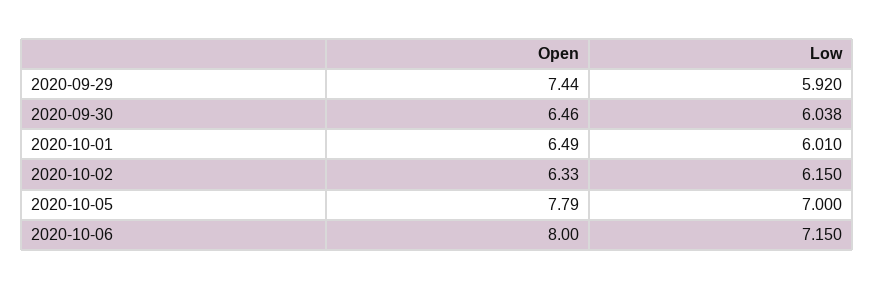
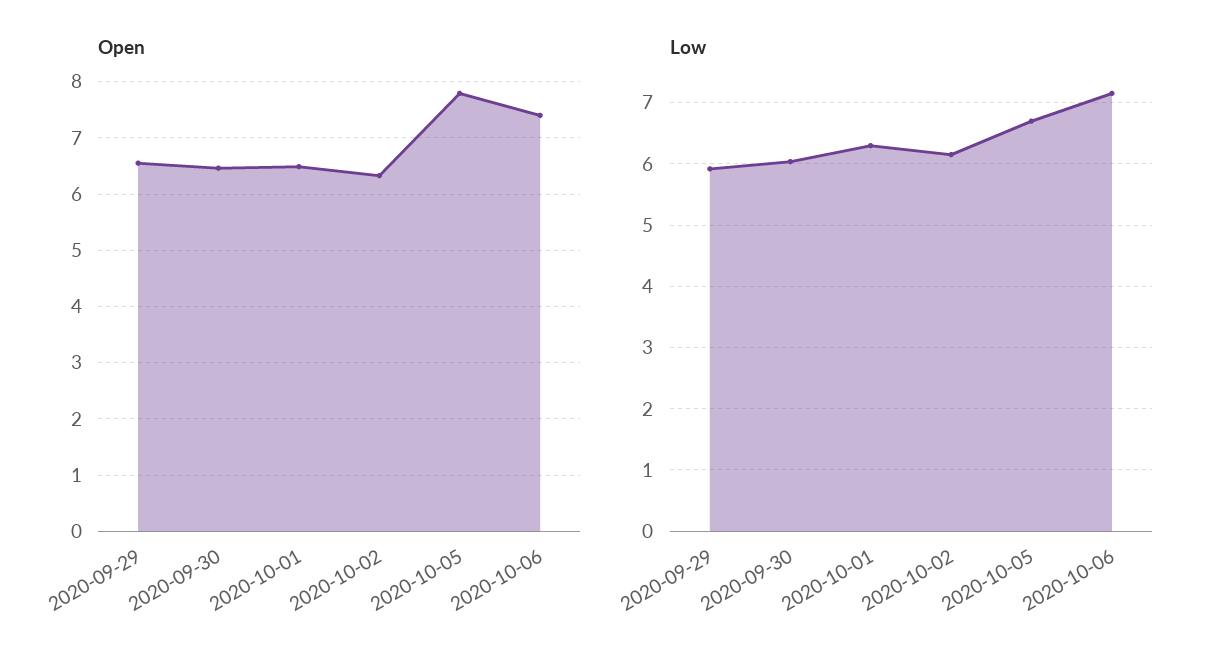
Open, 2020-09-29: 7.44 -> 6.6
Low, 2020-10-01: 6.01 -> 6.3
Low, 2020-10-05: 7 -> 6.7
Open, 2020-10-06: 8 -> 7.4

